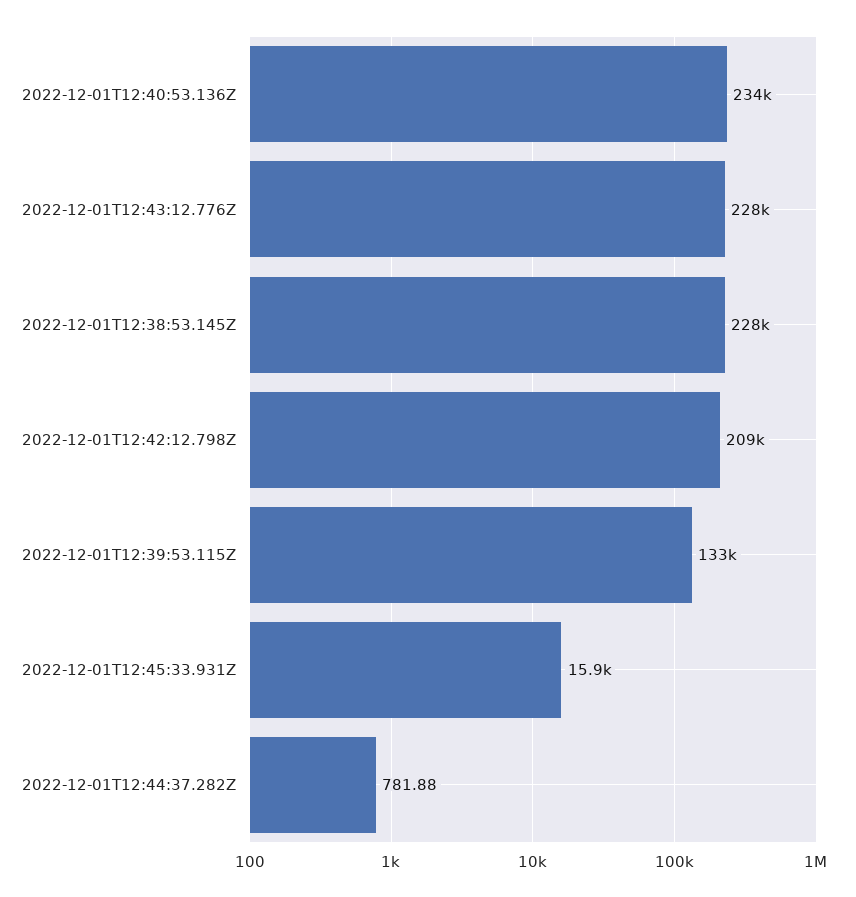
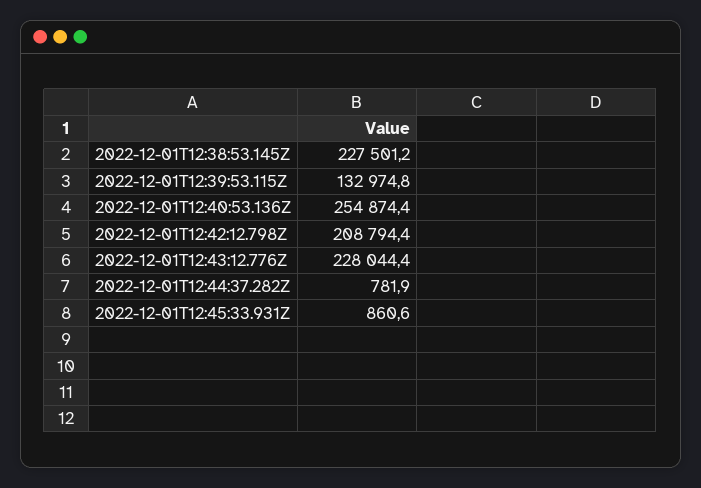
2022-12-01T12:40:53.136Z: 234000 -> 254874.4
2022-12-01T12:45:33.931Z: 15900 -> 860.6

